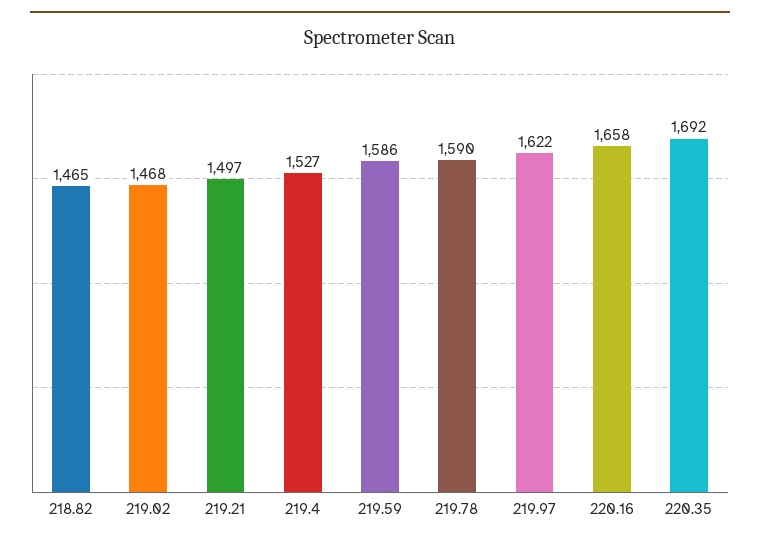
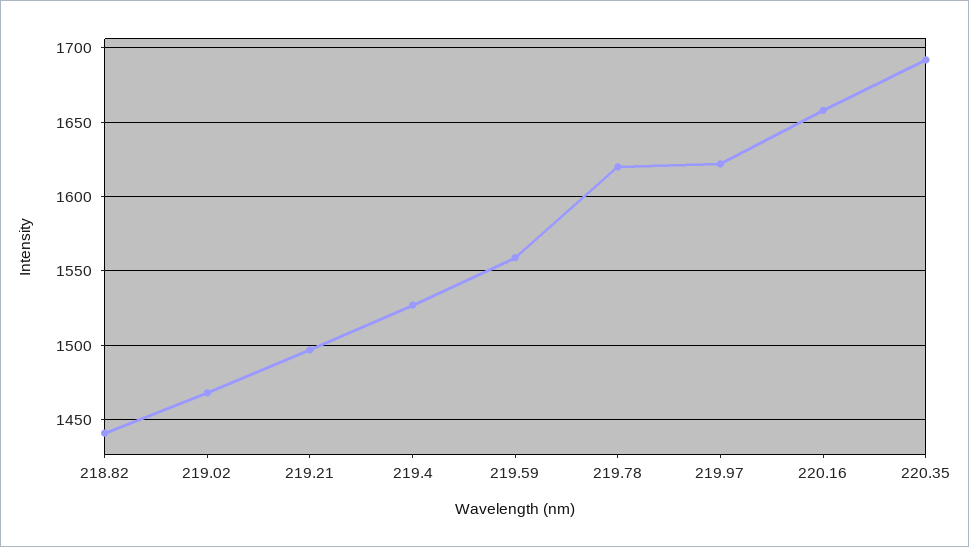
218.82: 1465 -> 1440
219.59: 1586 -> 1560
219.78: 1590 -> 1620

